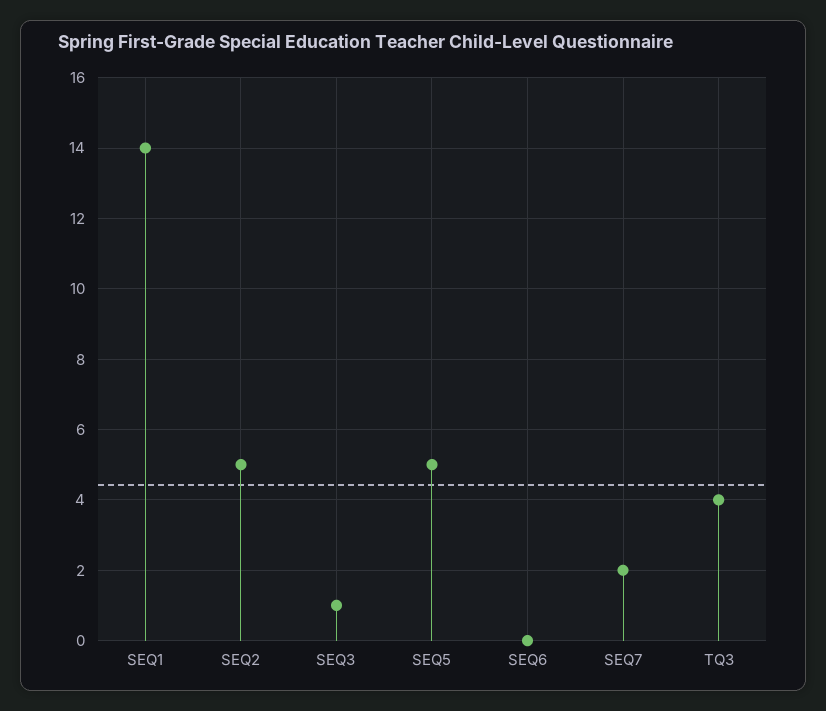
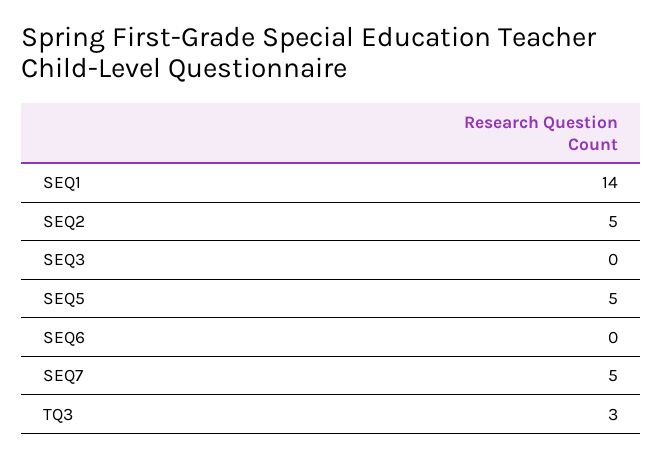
SEQ3: 1 -> 0
SEQ7: 2 -> 5
TQ3: 4 -> 3

